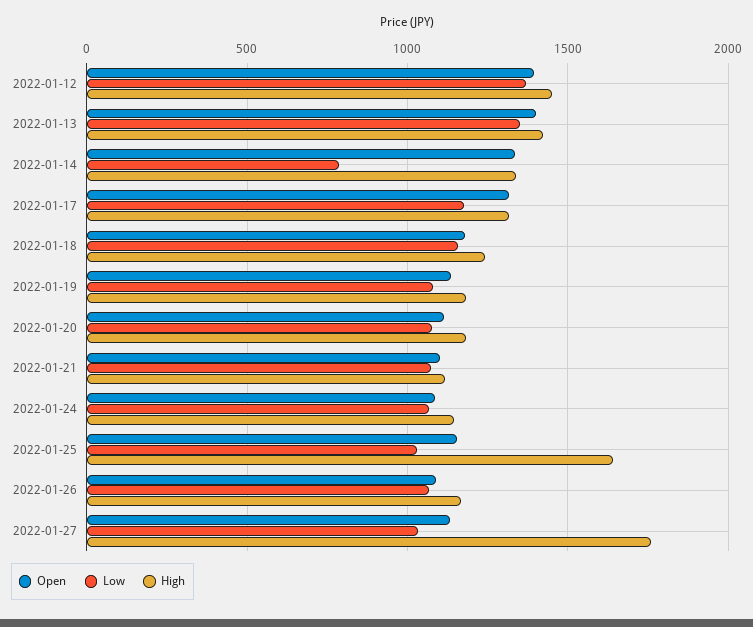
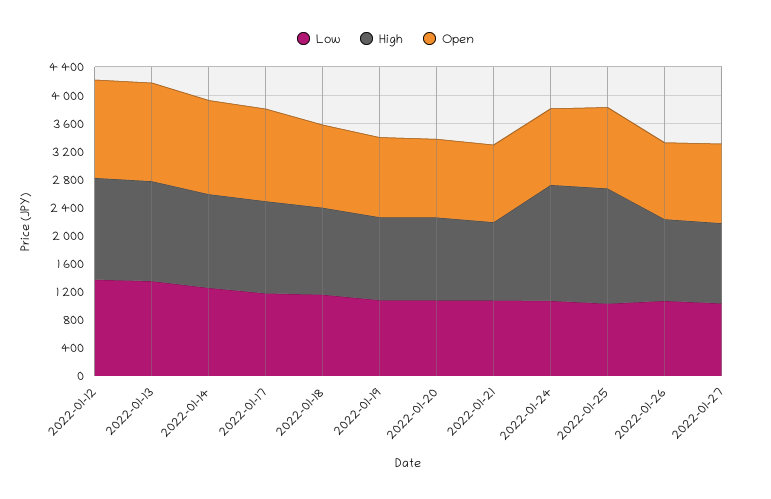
Low, 2022-01-14: 800 -> 1200
High, 2022-01-24: 1150 -> 1600
High, 2022-01-27: 1750 -> 1200

